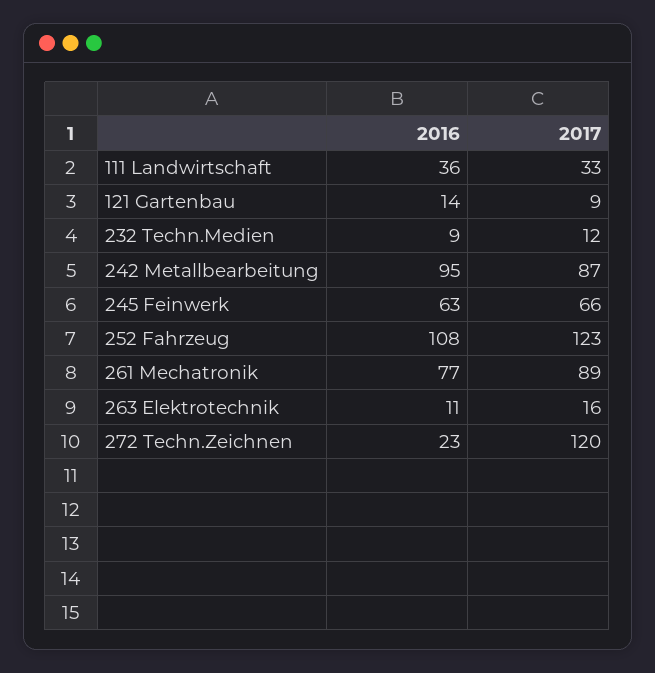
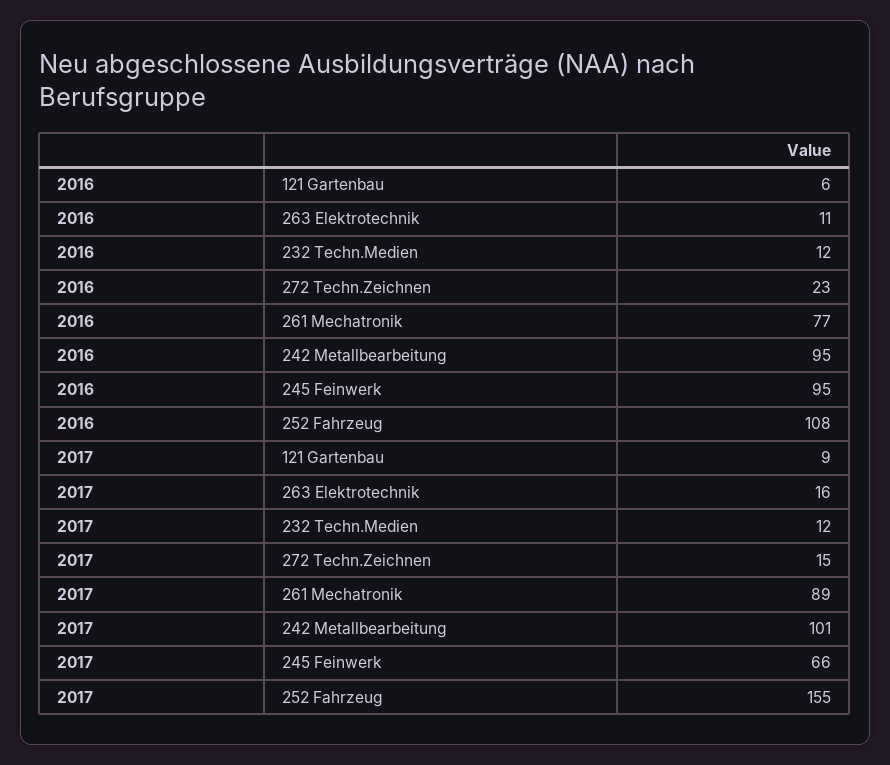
2016, 111 Landwirtschaft: 36 -> none
2017, 111 Landwirtschaft: 33 -> none
2016, 121 Gartenbau: 14 -> 6
2016, 232 Techn.Medien: 9 -> 12
2017, 242 Metallbearbeitung: 87 -> 101
2016, 245 Feinwerk: 63 -> 95
2017, 252 Fahrzeug: 123 -> 155
2017, 272 Techn.Zeichnen: 120 -> 15

